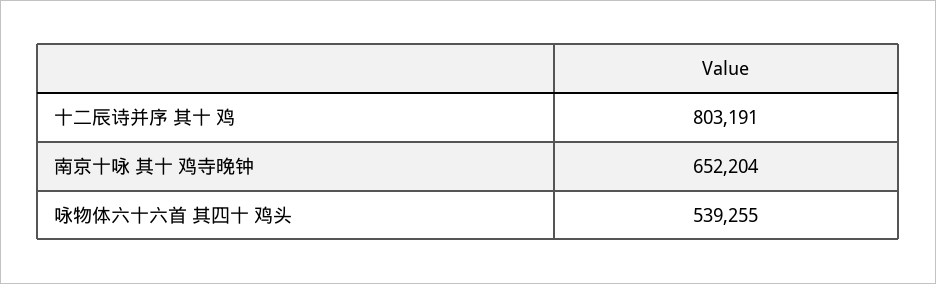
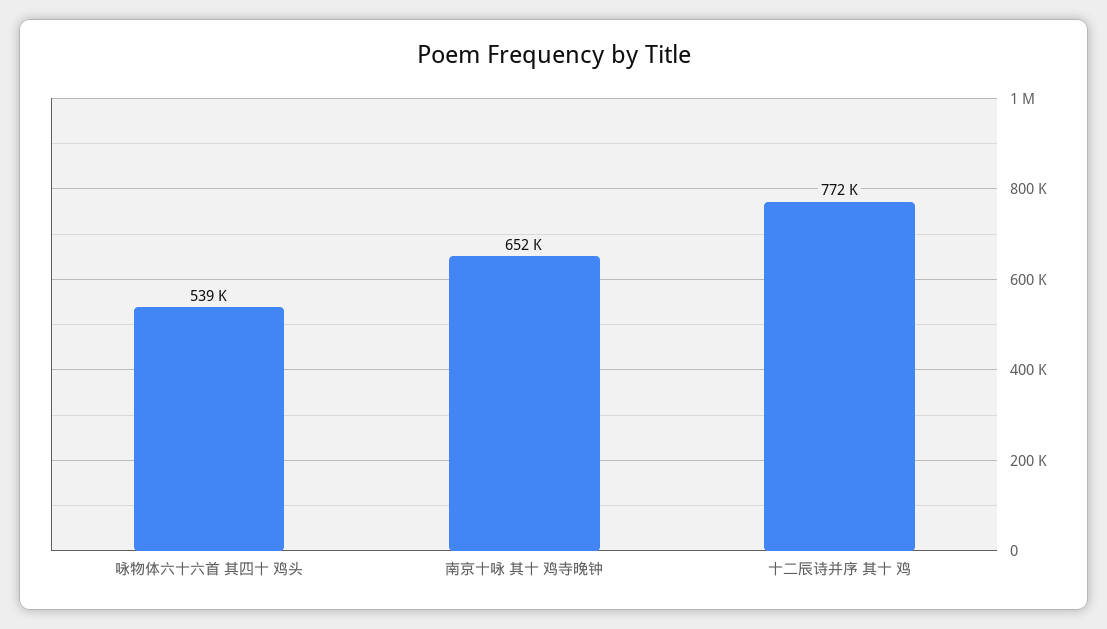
十二辰诗并序 其十 鸡: 803191 -> 772000

